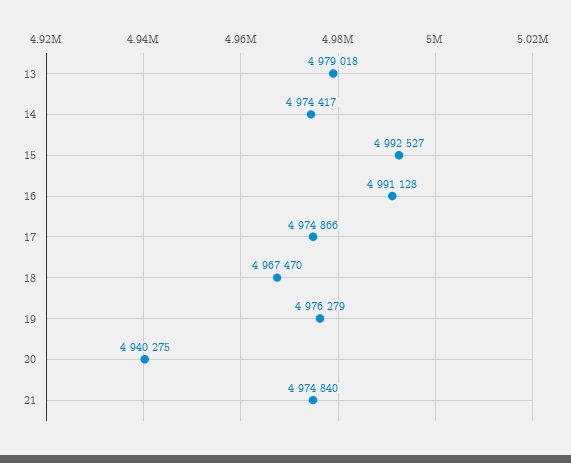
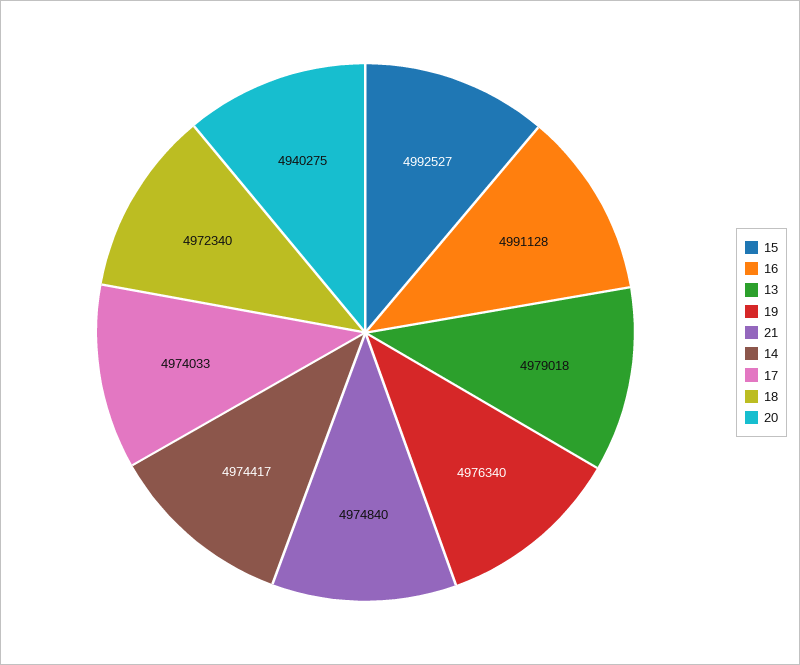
17: 4974866 -> 4974033
18: 4967470 -> 4972340
19: 4976279 -> 4976340

